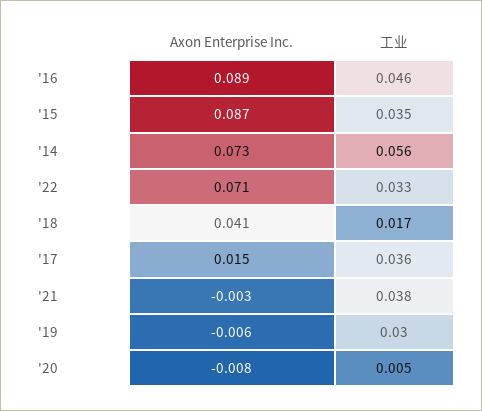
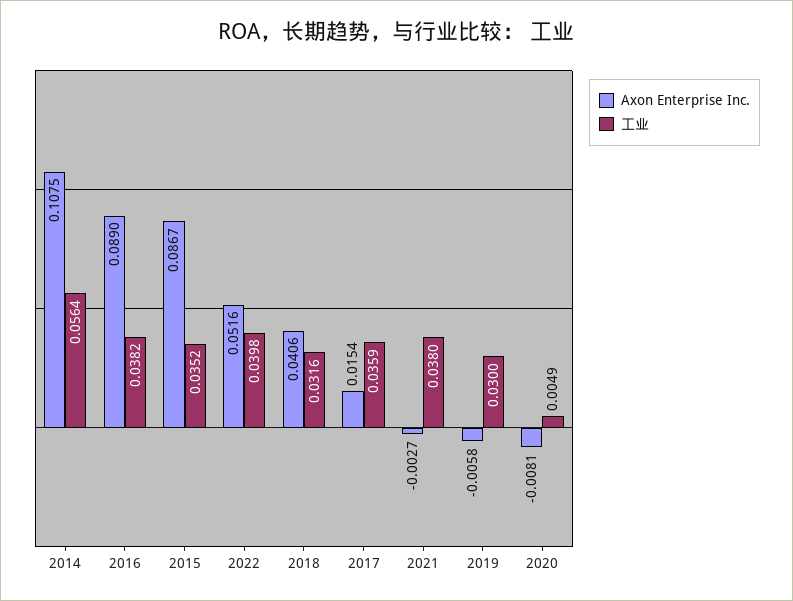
工业, '16: 0.046 -> 0.0382
Axon Enterprise Inc., '14: 0.073 -> 0.1075
Axon Enterprise Inc., '22: 0.071 -> 0.0516
工业, '22: 0.033 -> 0.0398
工业, '18: 0.017 -> 0.0316

